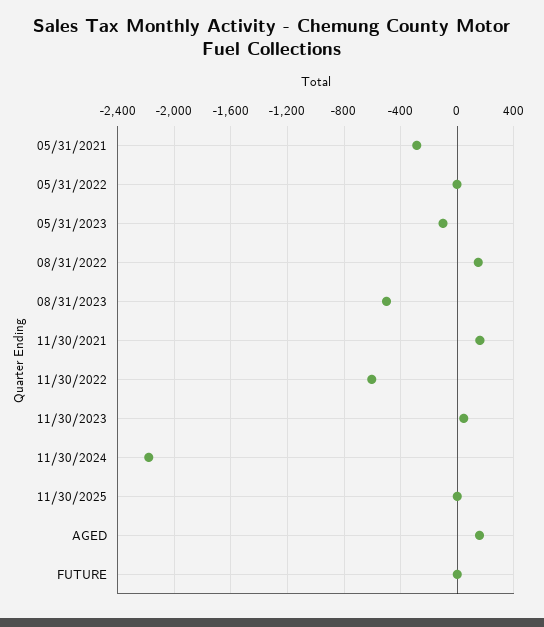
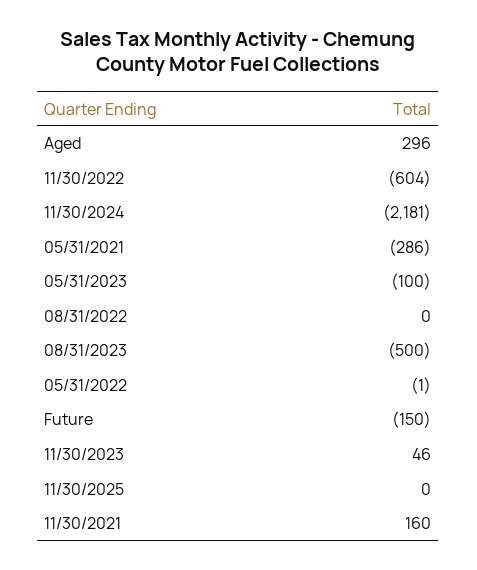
08/31/2022: 150 -> 0
AGED: 150 -> 296
FUTURE: 0 -> -150

